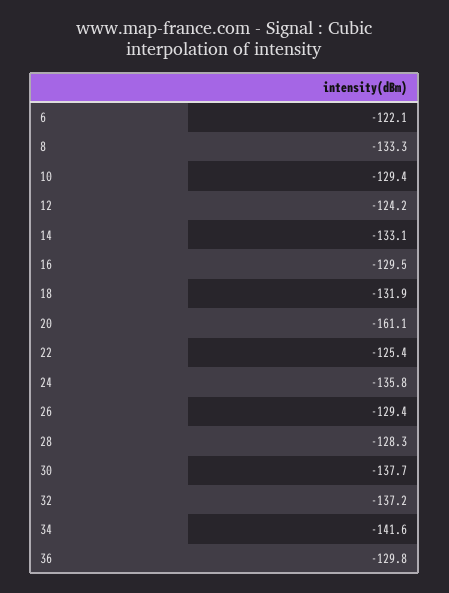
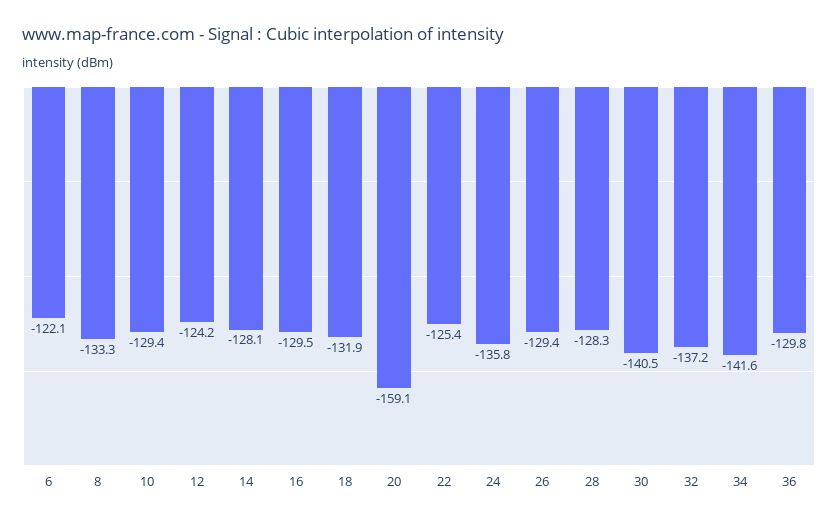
14: -133.1 -> -128.1
20: -161.1 -> -159.1
30: -137.7 -> -140.5

